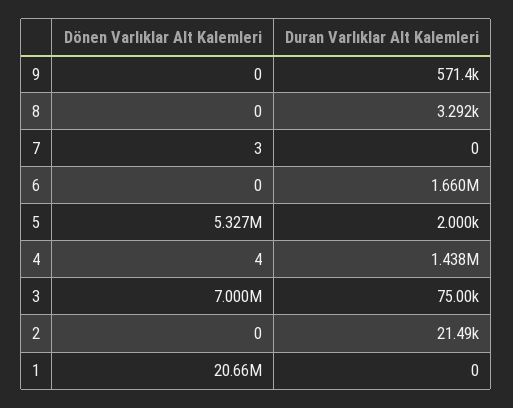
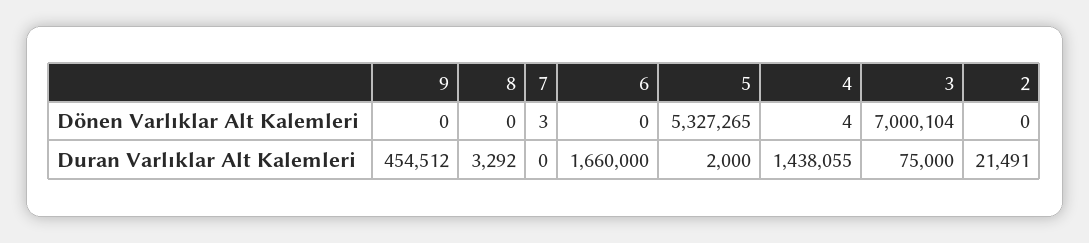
Duran Varlıklar Alt Kalemleri, 9: 571400 -> 454512
Dönen Varlıklar Alt Kalemleri, 1: 20660000 -> none
Duran Varlıklar Alt Kalemleri, 1: 0 -> none

